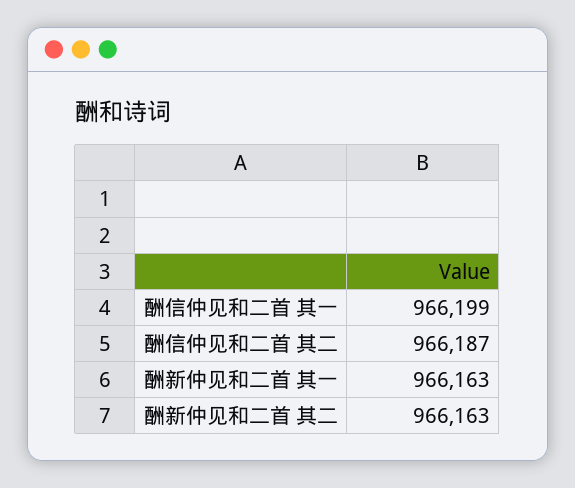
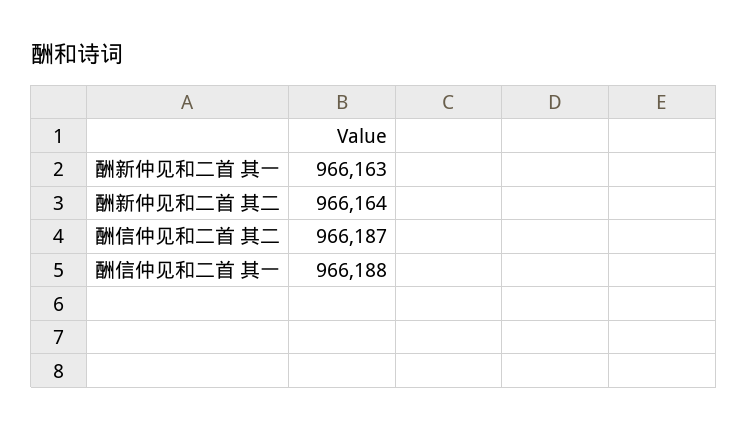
酬信仲见和二首 其一: 966199 -> 966188
酬新仲见和二首 其二: 966163 -> 966164

